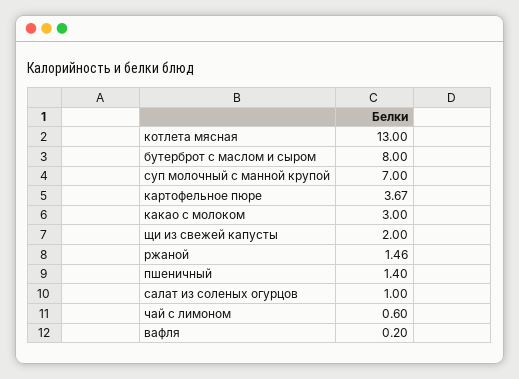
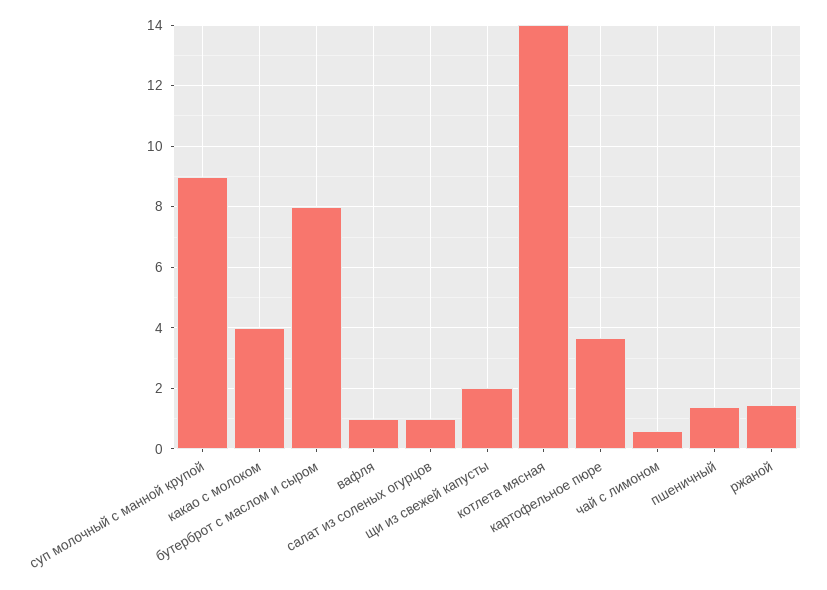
котлета мясная: 13 -> 14
суп молочный с манной крупой: 7 -> 9
какао с молоком: 3 -> 4
вафля: 0.2 -> 1

